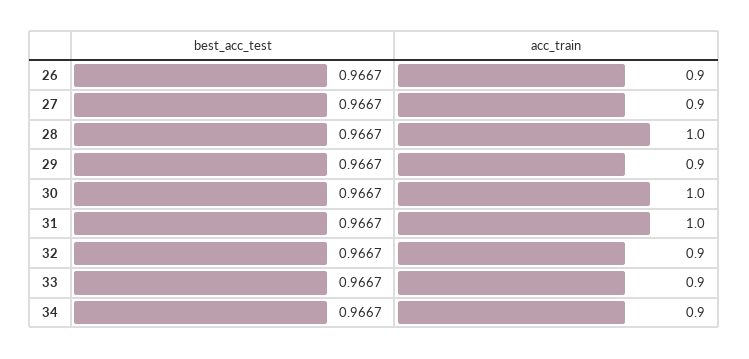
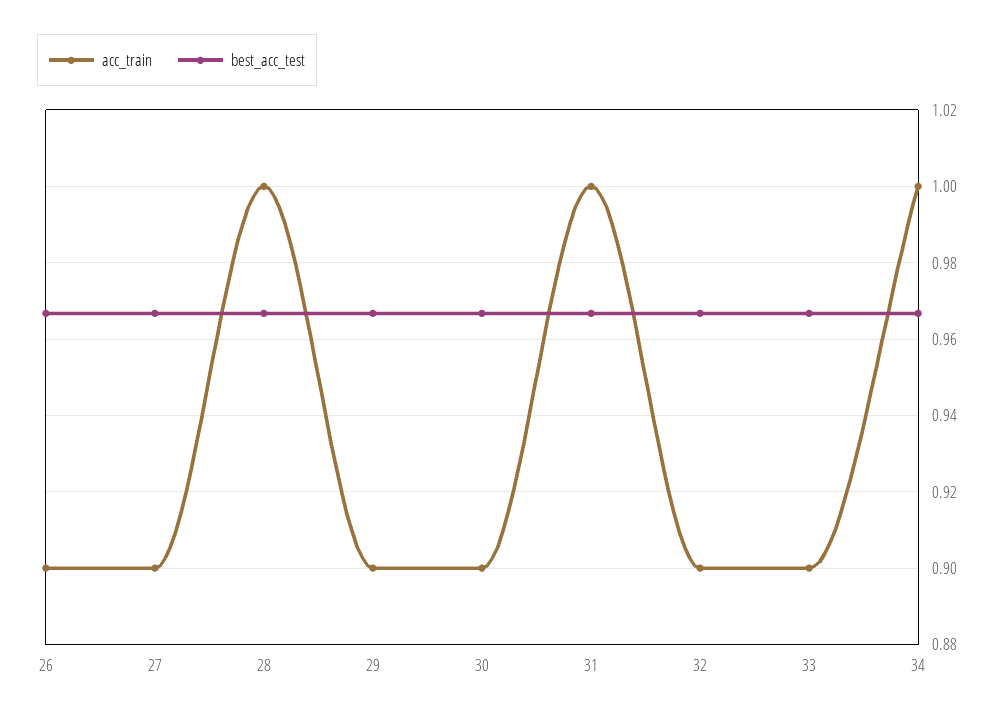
acc_train, 30: 1 -> 0.9
acc_train, 34: 0.9 -> 1

